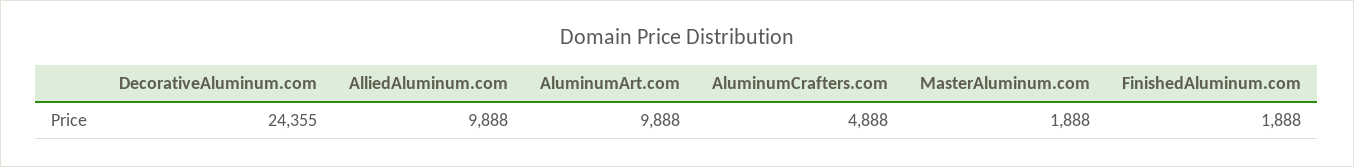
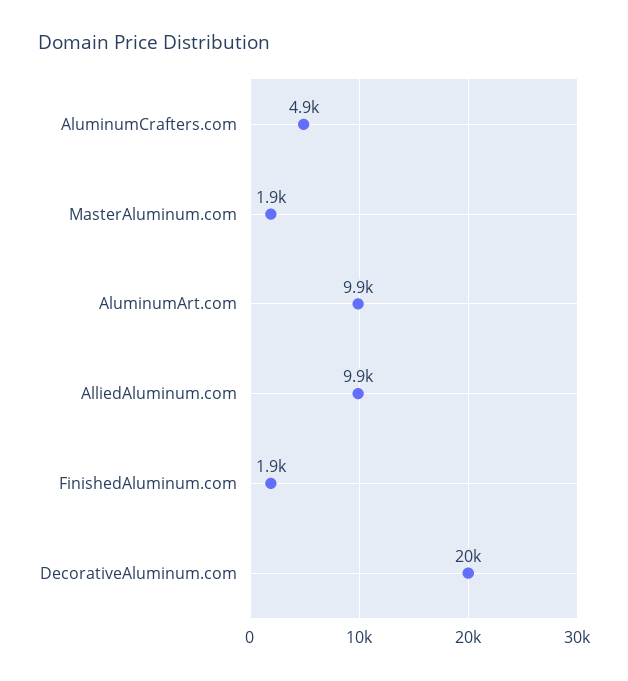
DecorativeAluminum.com: 24355 -> 20000

